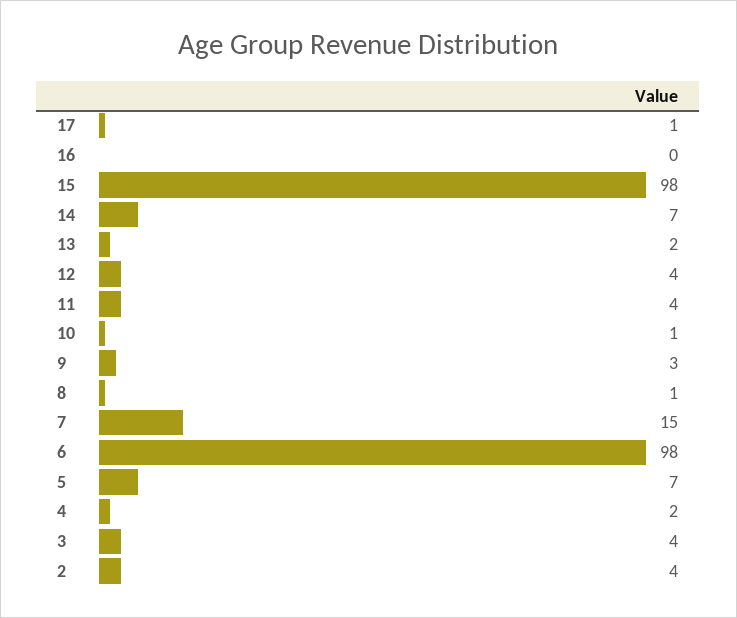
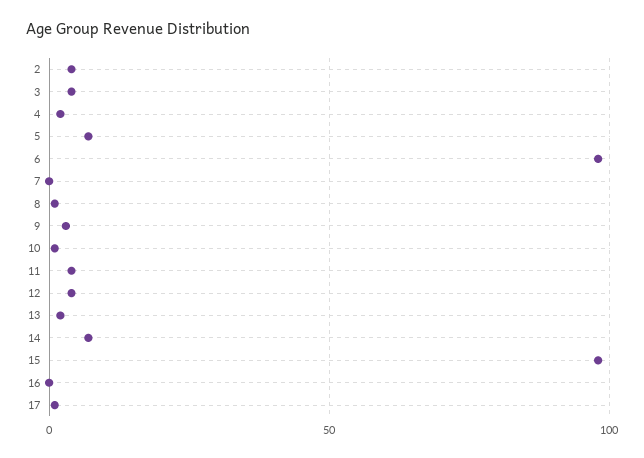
7: 15 -> 0

